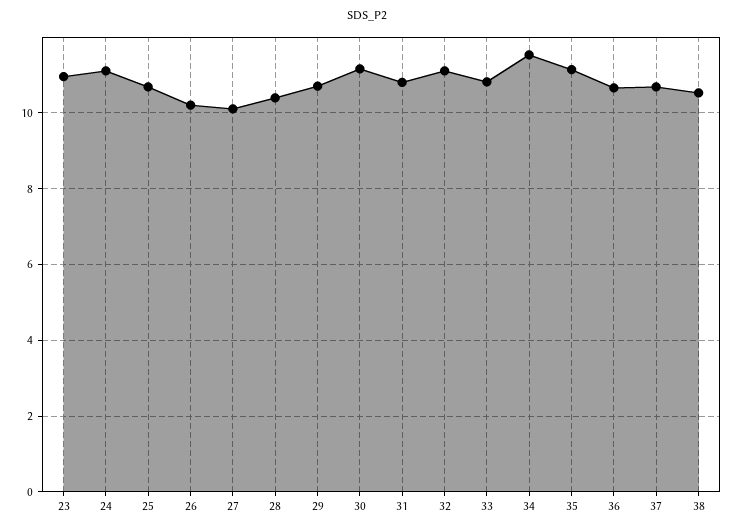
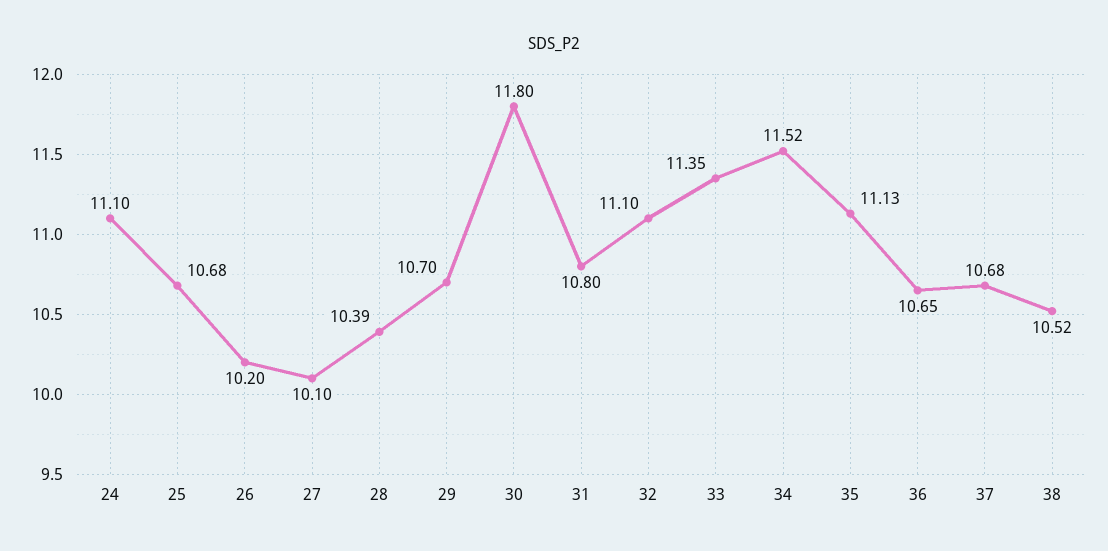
23: 11 -> none
30: 11.2 -> 11.8
33: 10.8 -> 11.35

